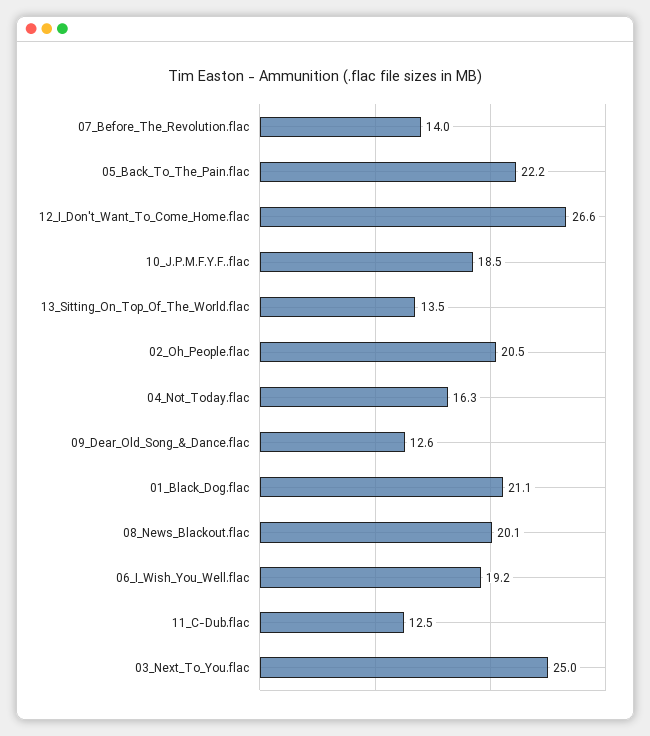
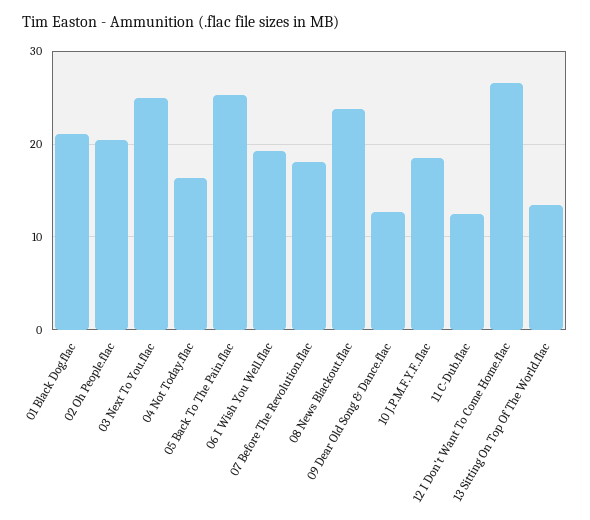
07_Before_The_Revolution.flac: 14 -> 18
05_Back_To_The_Pain.flac: 22.2 -> 25
08_News_Blackout.flac: 20.1 -> 24

